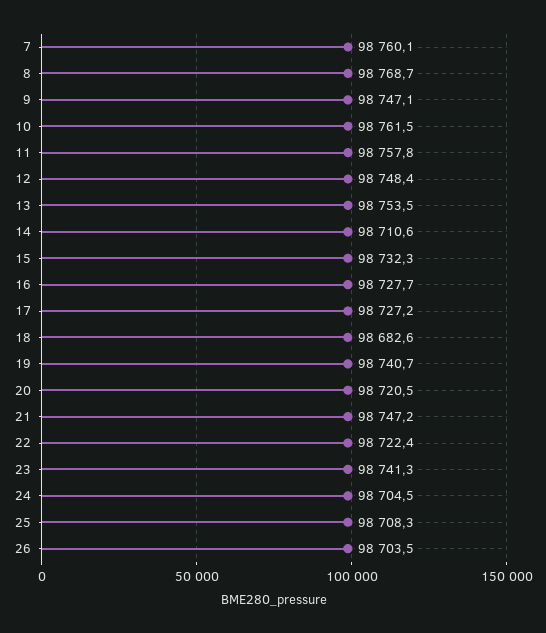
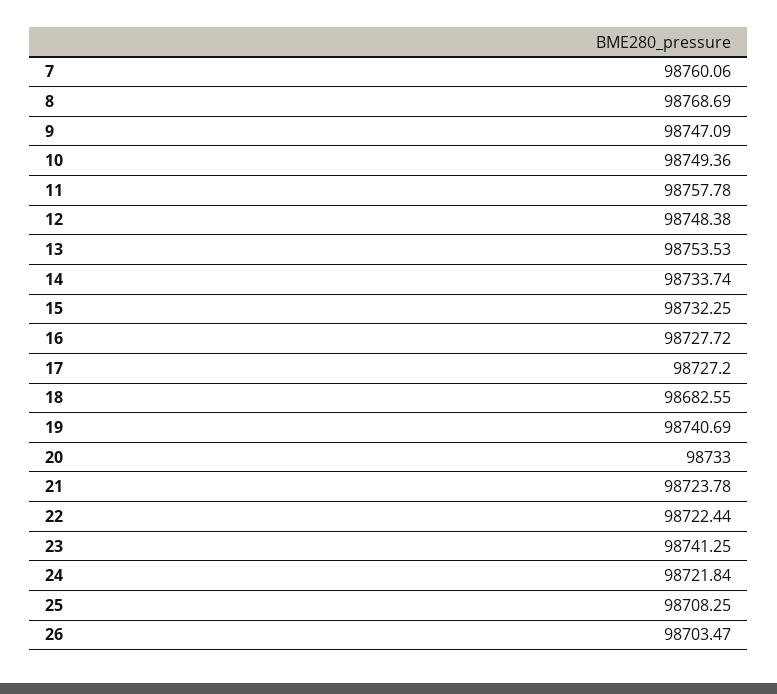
10: 98761.5 -> 98749.36
14: 98710.6 -> 98733.74
20: 98720.5 -> 98733
21: 98747.2 -> 98723.78
24: 98704.5 -> 98721.84

